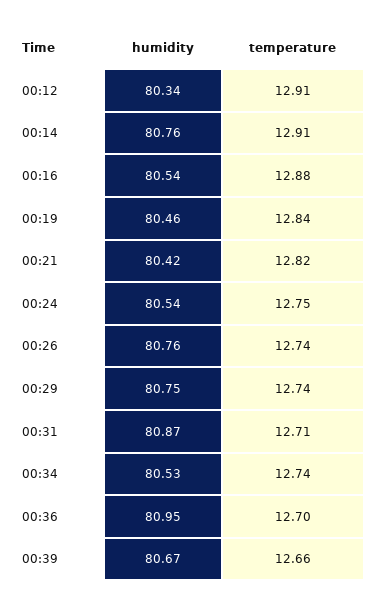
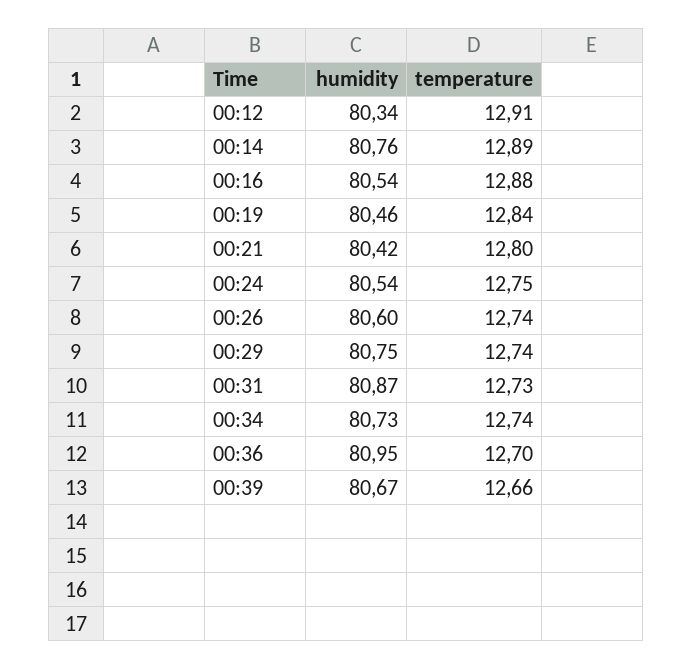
temperature, 00:14: 12.91 -> 12.89
temperature, 00:21: 12.82 -> 12.8
humidity, 00:26: 80.76 -> 80.6
temperature, 00:31: 12.71 -> 12.73
humidity, 00:34: 80.53 -> 80.73

